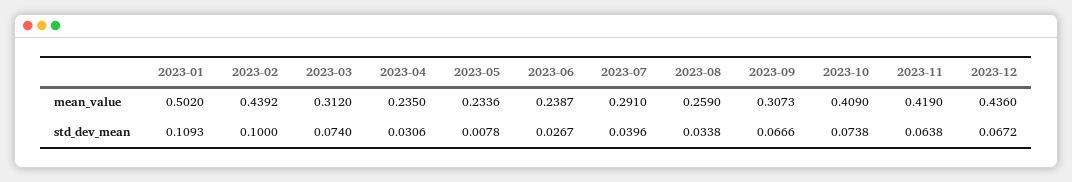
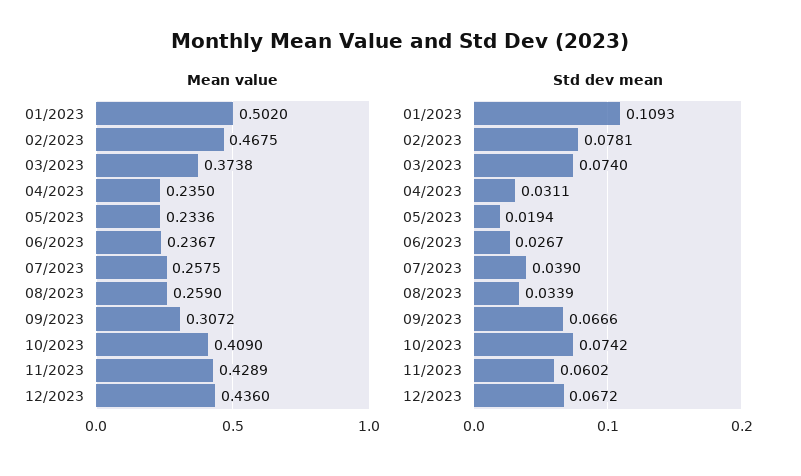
mean_value, 2023-02: 0.4392 -> 0.4675
mean_value, 2023-03: 0.312 -> 0.3738
mean_value, 2023-06: 0.2387 -> 0.2367
mean_value, 2023-07: 0.291 -> 0.2575
mean_value, 2023-09: 0.3073 -> 0.3072
mean_value, 2023-11: 0.419 -> 0.4289
std_dev_mean, 2023-02: 0.1 -> 0.0781
std_dev_mean, 2023-04: 0.0306 -> 0.0311
std_dev_mean, 2023-05: 0.0078 -> 0.0194
std_dev_mean, 2023-07: 0.0396 -> 0.039
std_dev_mean, 2023-08: 0.0338 -> 0.0339
std_dev_mean, 2023-10: 0.0738 -> 0.0742
std_dev_mean, 2023-11: 0.0638 -> 0.0602

